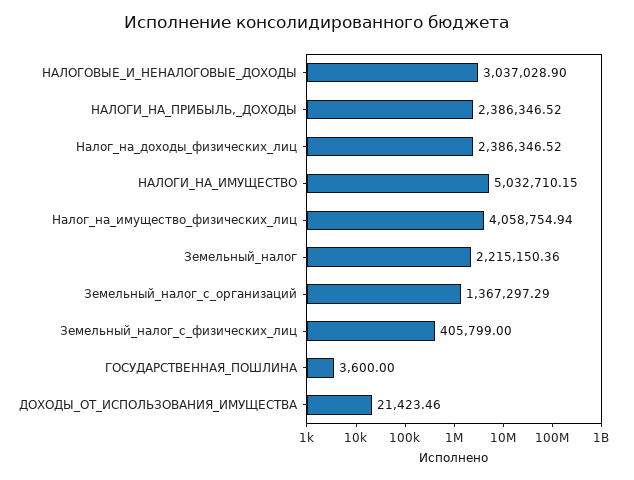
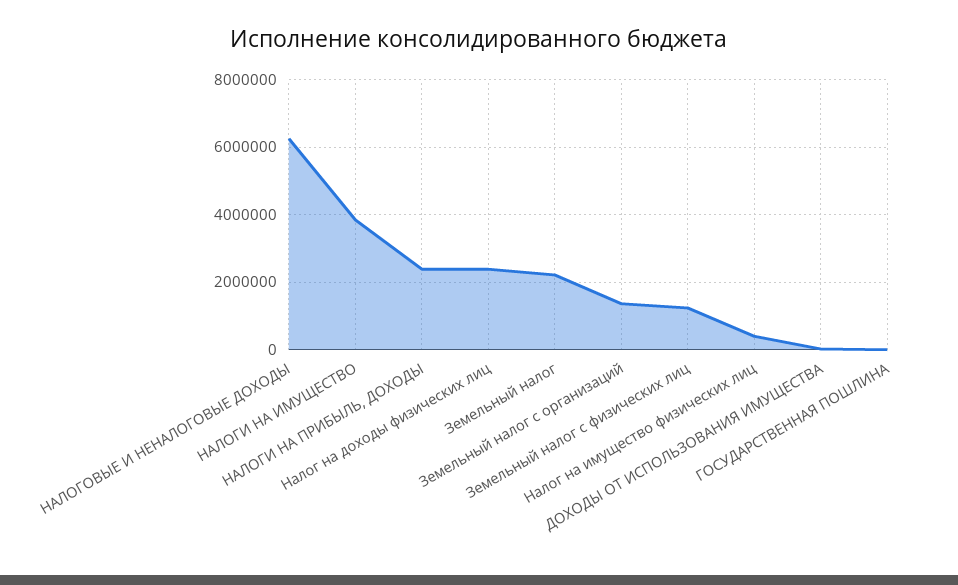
НАЛОГОВЫЕ_И_НЕНАЛОГОВЫЕ_ДОХОДЫ: 3037028.9 -> 6200000
НАЛОГИ_НА_ИМУЩЕСТВО: 5032710.15 -> 3800000
Налог_на_имущество_физических_лиц: 4058754.94 -> 400000
Земельный_налог_с_физических_лиц: 405799 -> 1200000

